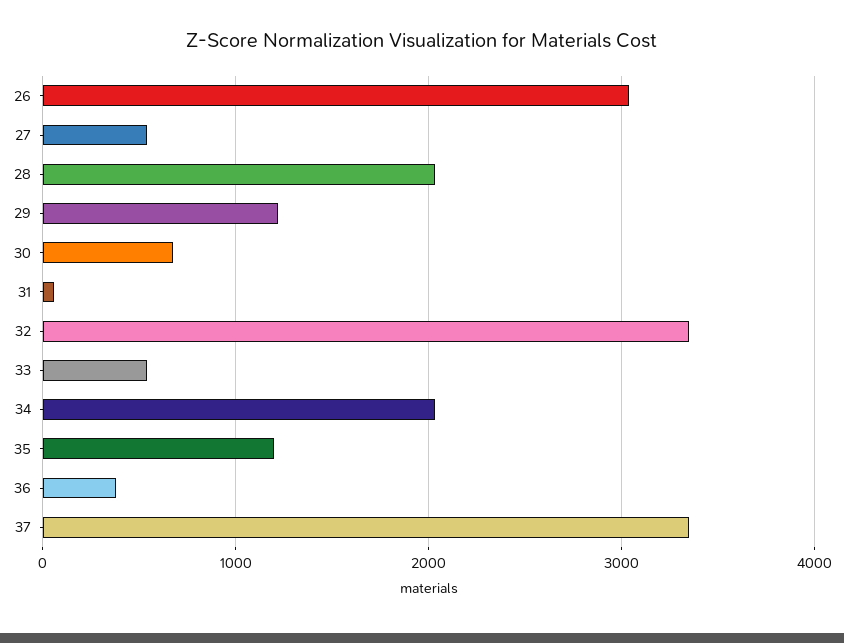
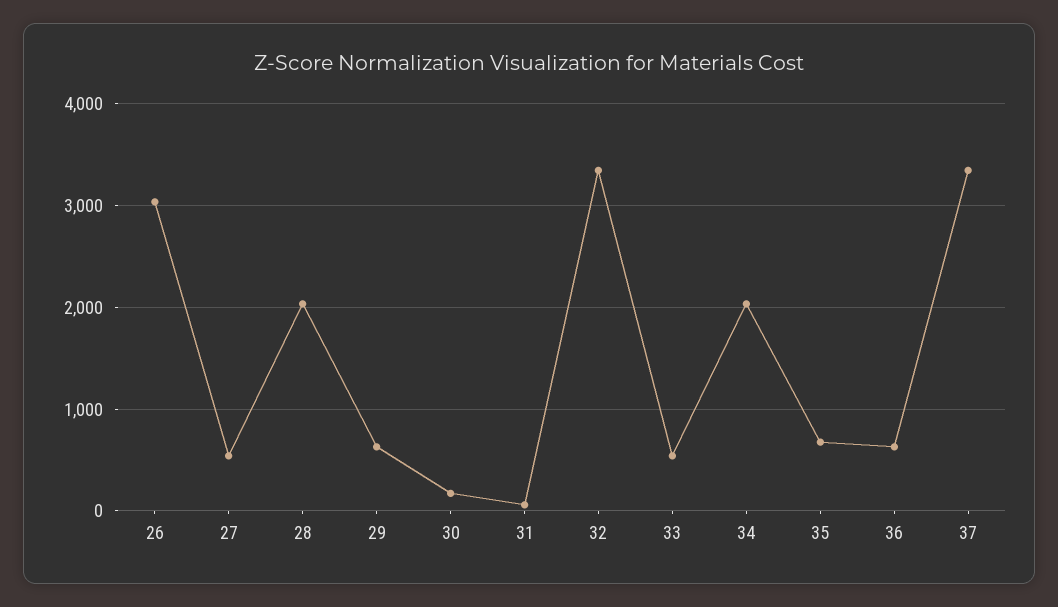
29: 1200 -> 600
30: 700 -> 200
35: 1200 -> 700
36: 400 -> 600

